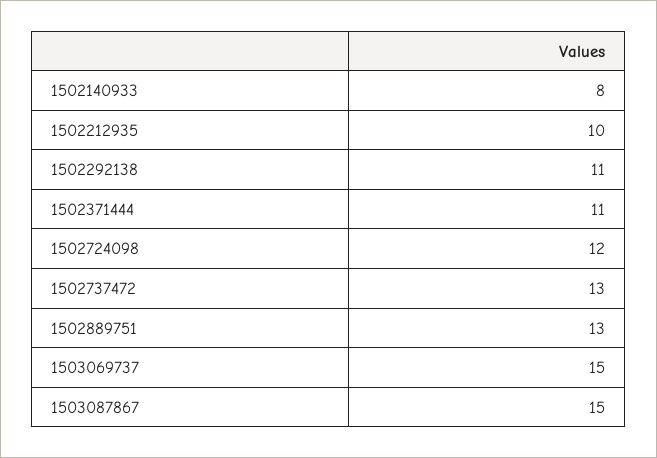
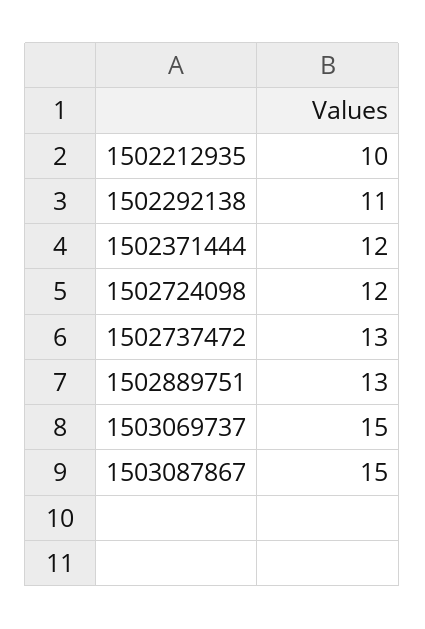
1502140933: 8 -> none
1502371444: 11 -> 12

